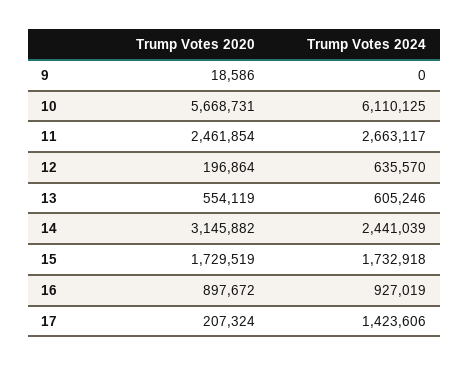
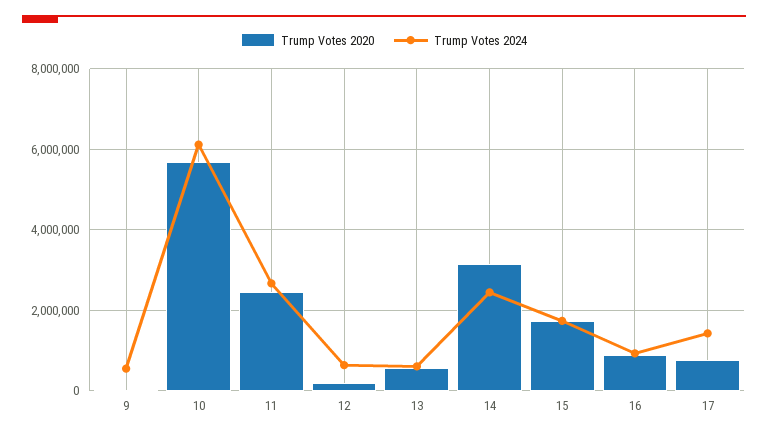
Trump Votes 2024, 9: 0 -> 600000
Trump Votes 2020, 17: 207324 -> 800000

